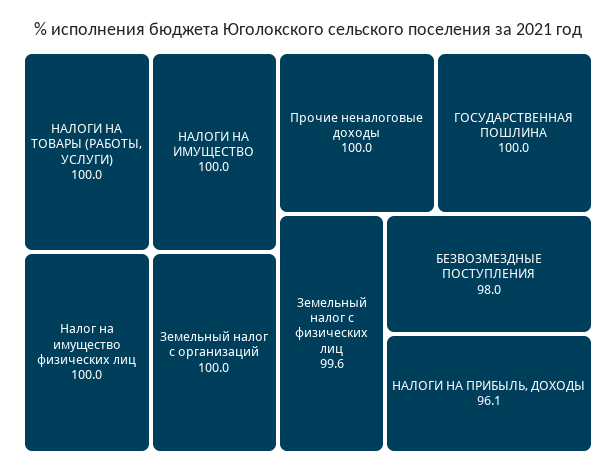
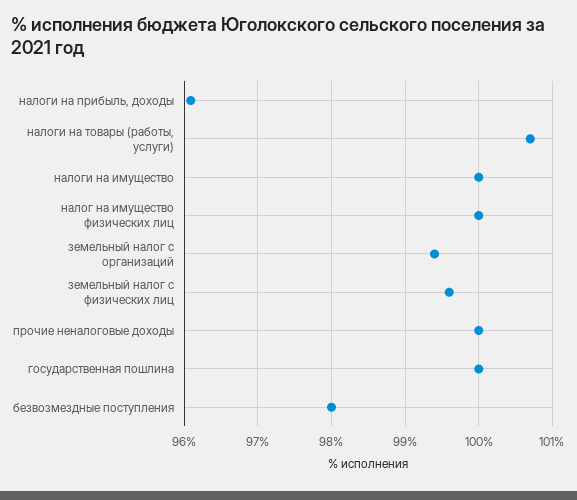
НАЛОГИ НА ТОВАРЫ (РАБОТЫ, УСЛУГИ): 100 -> 100.7
Земельный налог с организаций: 100 -> 99.4

